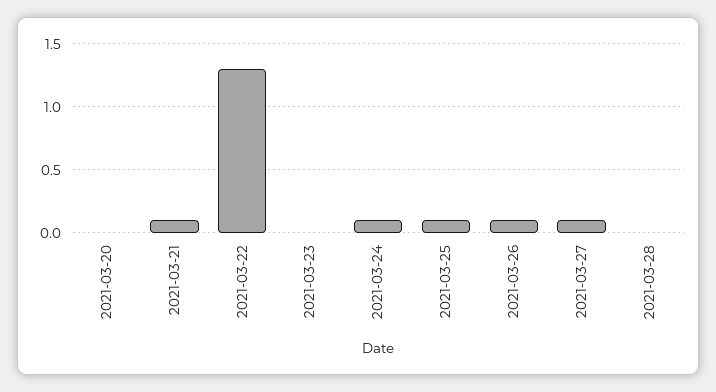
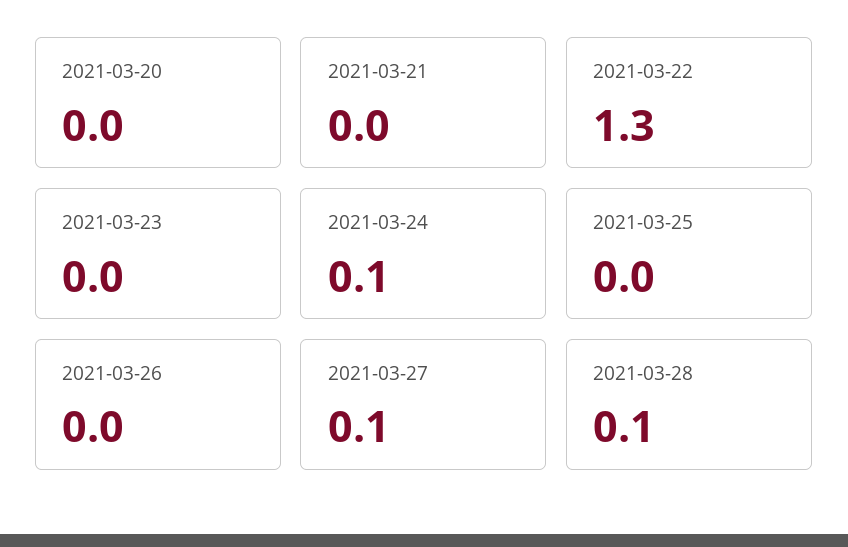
2021-03-21: 0.1 -> 0
2021-03-25: 0.1 -> 0
2021-03-26: 0.1 -> 0
2021-03-28: 0 -> 0.1

